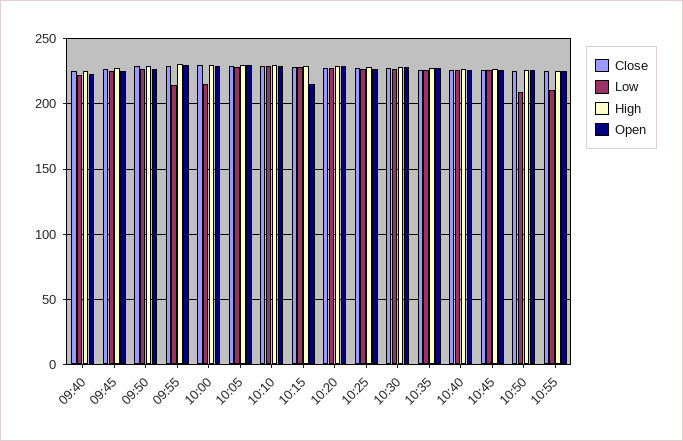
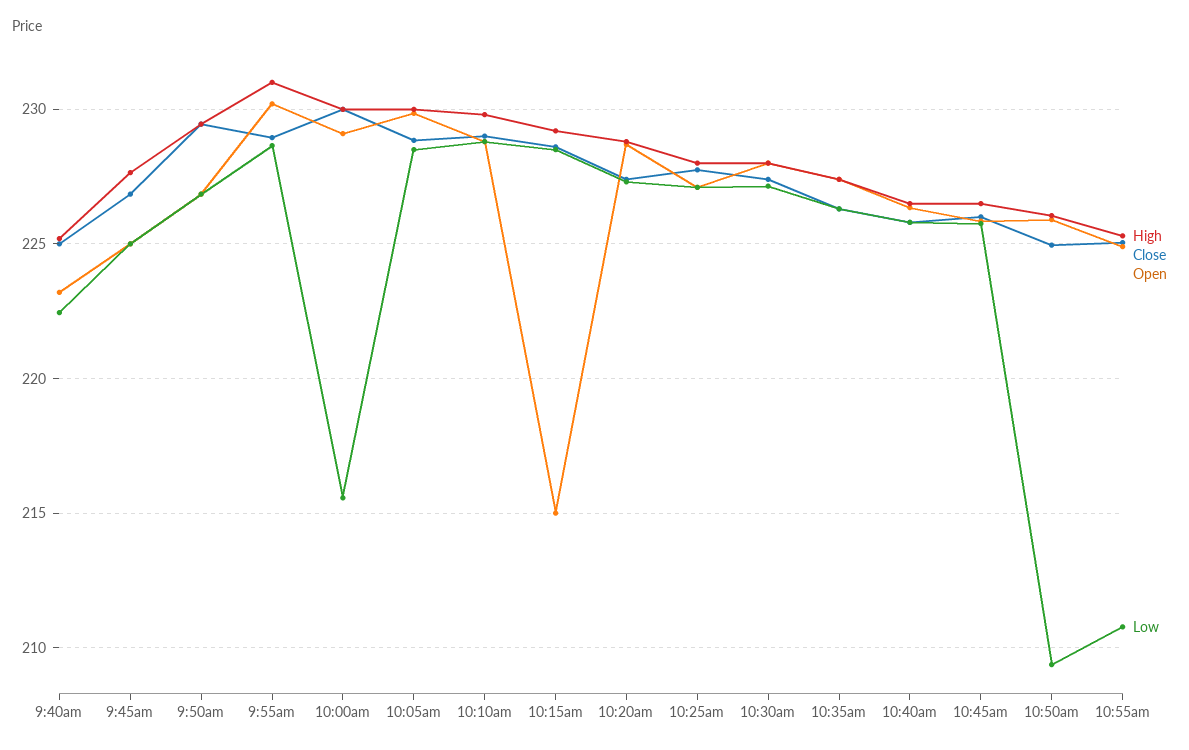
Low, 09:55: 215 -> 228.5

